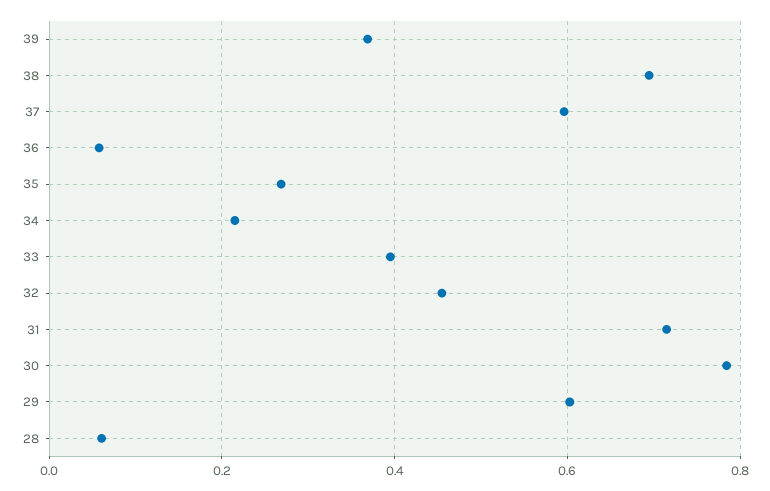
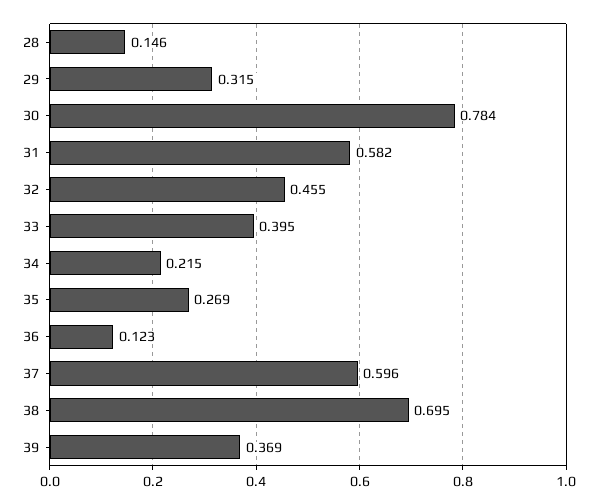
36: 0.06 -> 0.123
31: 0.72 -> 0.582
29: 0.6 -> 0.315
28: 0.06 -> 0.146

